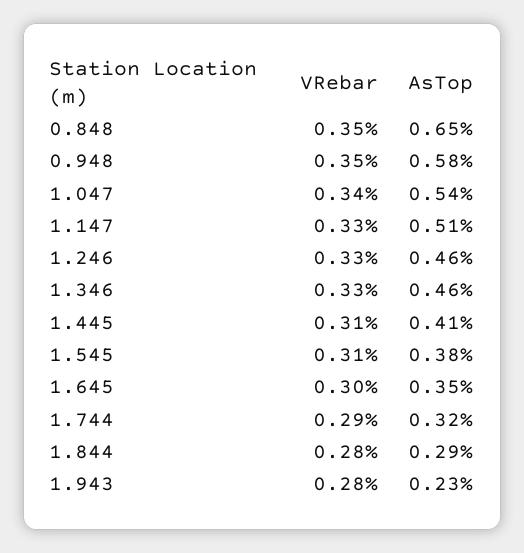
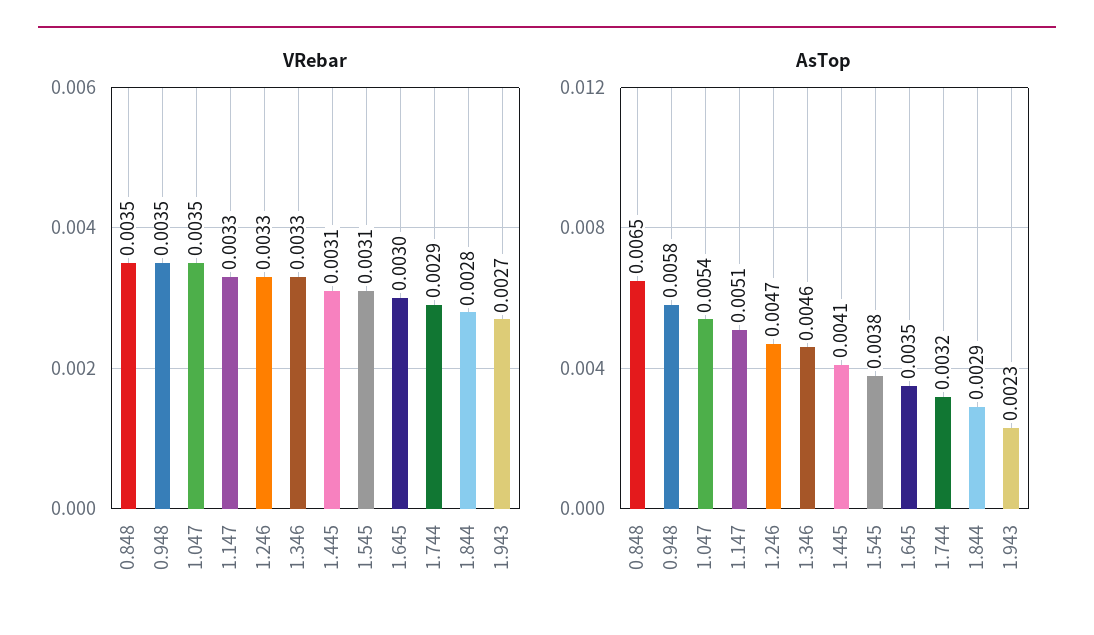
VRebar, 1.047: 0.0034 -> 0.0035
AsTop, 1.246: 0.0046 -> 0.0047
VRebar, 1.943: 0.0028 -> 0.0027

